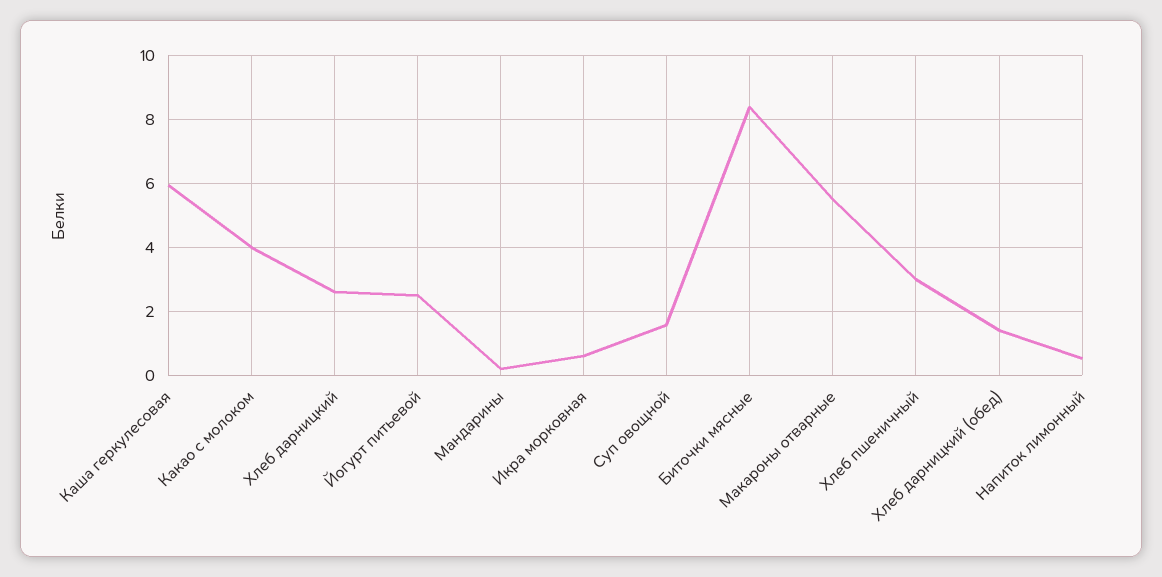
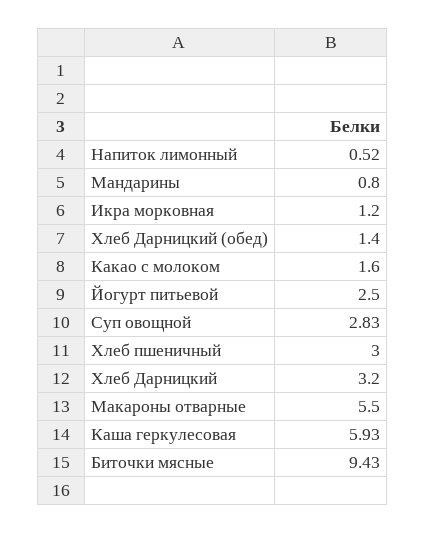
Какао с молоком: 4 -> 1.6
Хлеб дарницкий: 2.6 -> 3.2
Мандарины: 0.2 -> 0.8
Икра морковная: 0.6 -> 1.2
Суп овощной: 1.6 -> 2.83
Биточки мясные: 8.4 -> 9.43

